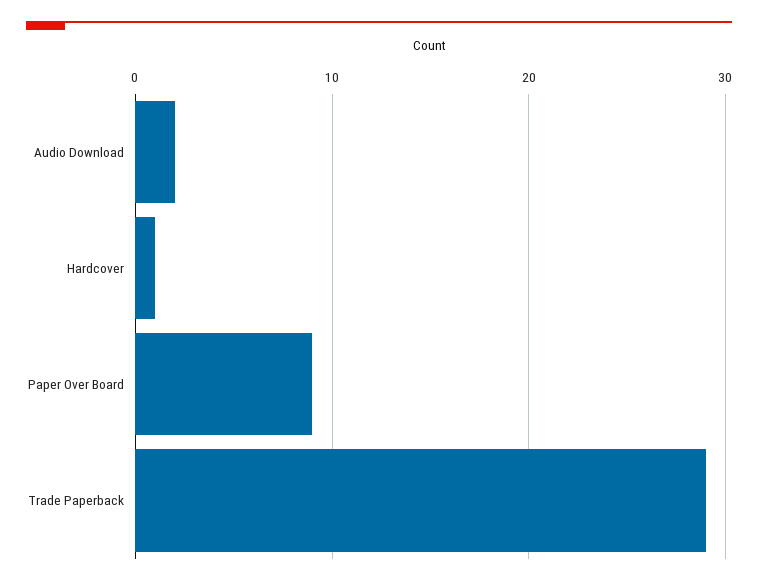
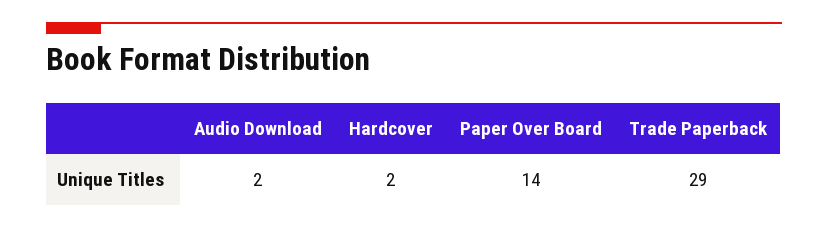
Hardcover: 1 -> 2
Paper Over Board: 9 -> 14

